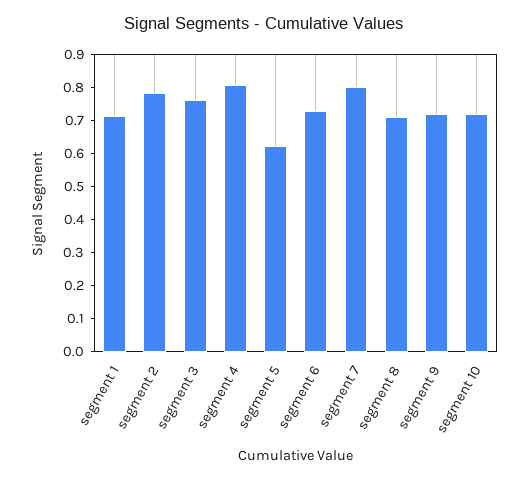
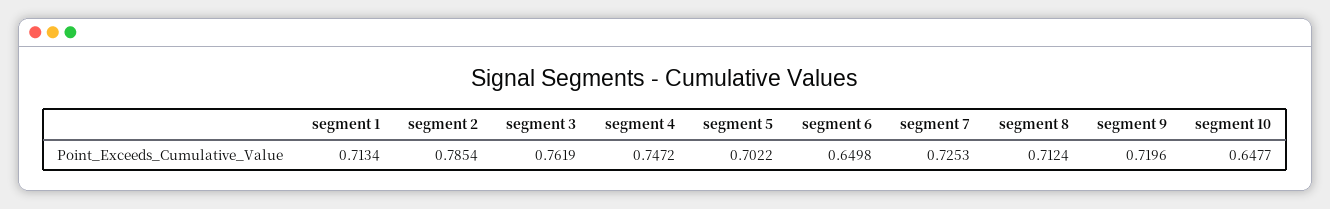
segment 4: 0.8 -> 0.7472
segment 5: 0.625 -> 0.7022
segment 6: 0.725 -> 0.6498
segment 7: 0.8 -> 0.7253
segment 10: 0.725 -> 0.6477

